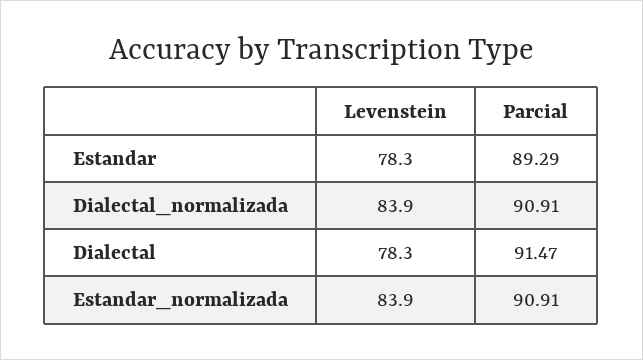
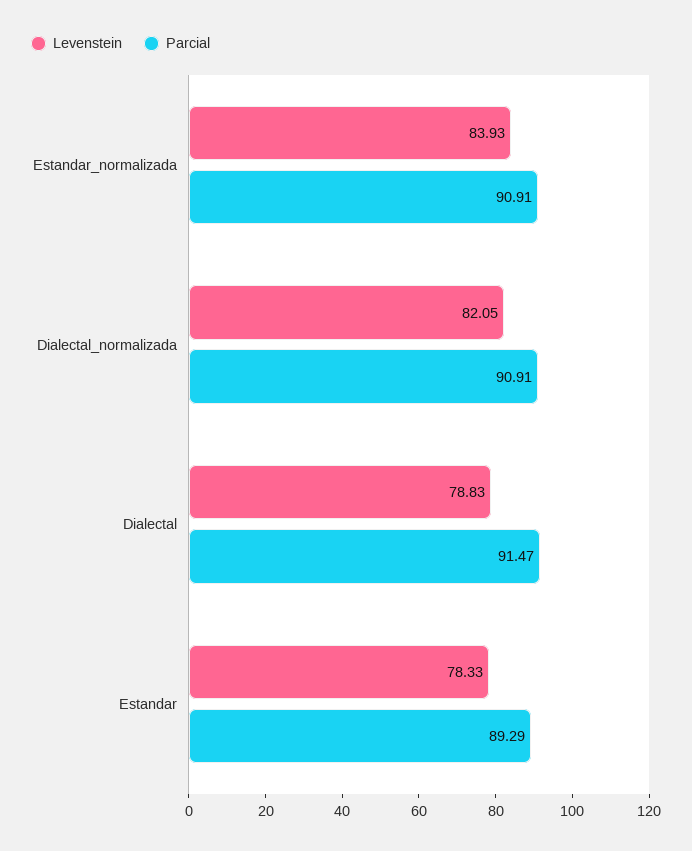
Levenstein, Dialectal_normalizada: 83.9 -> 82.05
Levenstein, Dialectal: 78.3 -> 78.83

